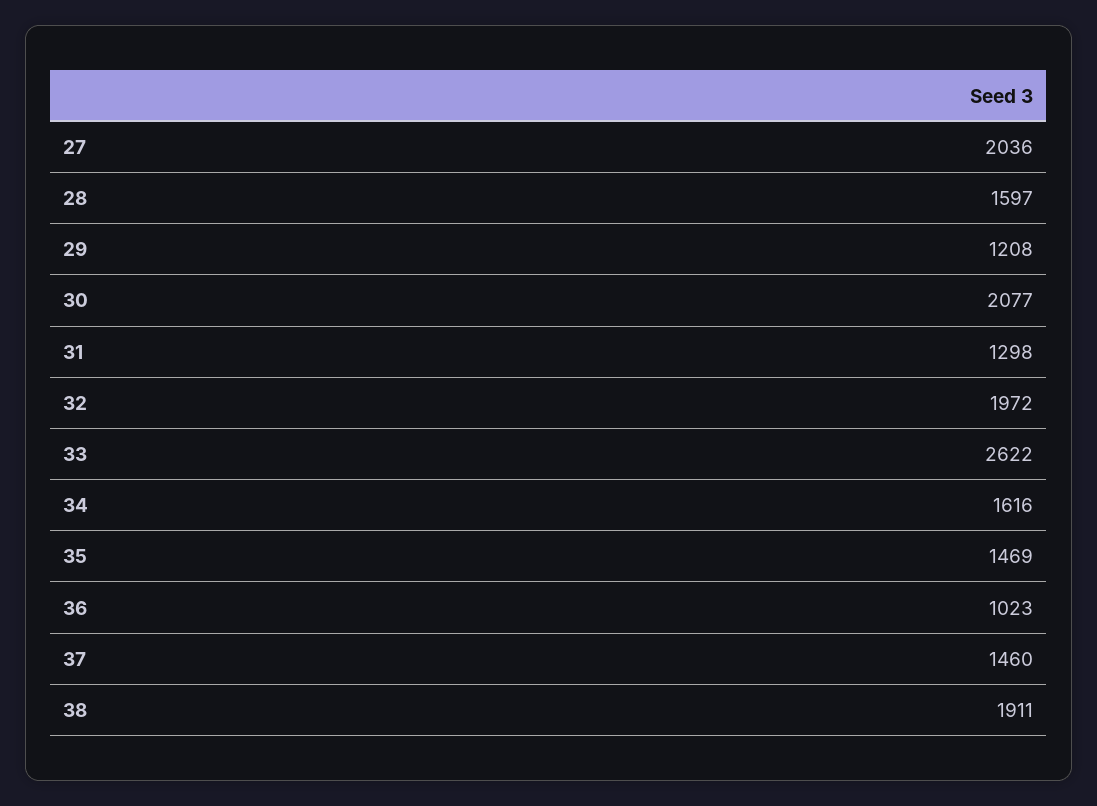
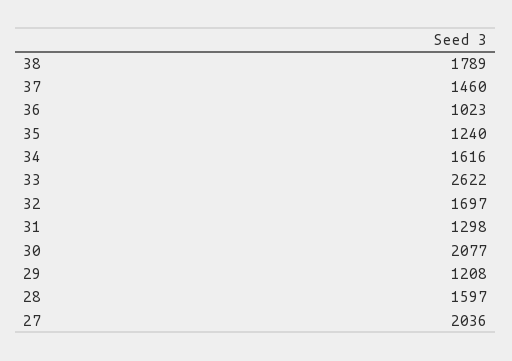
32: 1972 -> 1697
35: 1469 -> 1240
38: 1911 -> 1789

